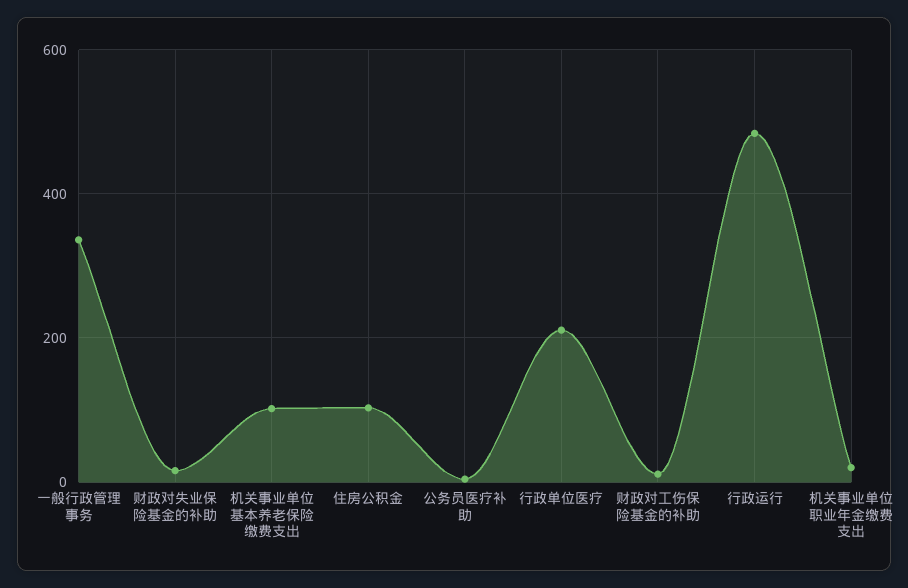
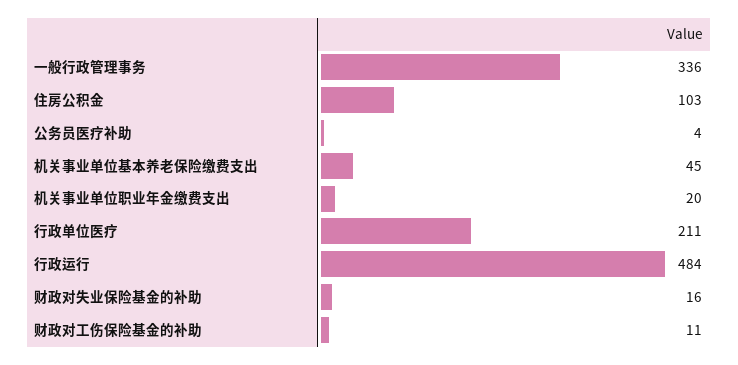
机关事业单位基本养老保险缴费支出: 100 -> 45

